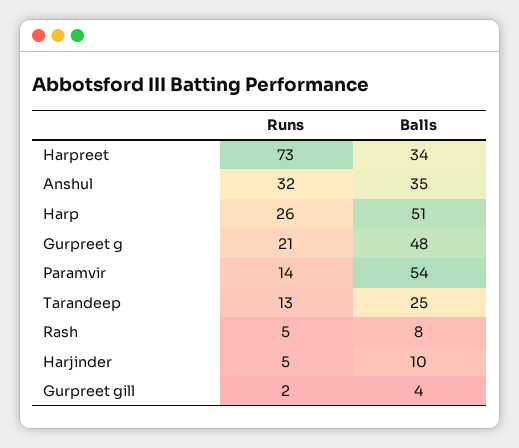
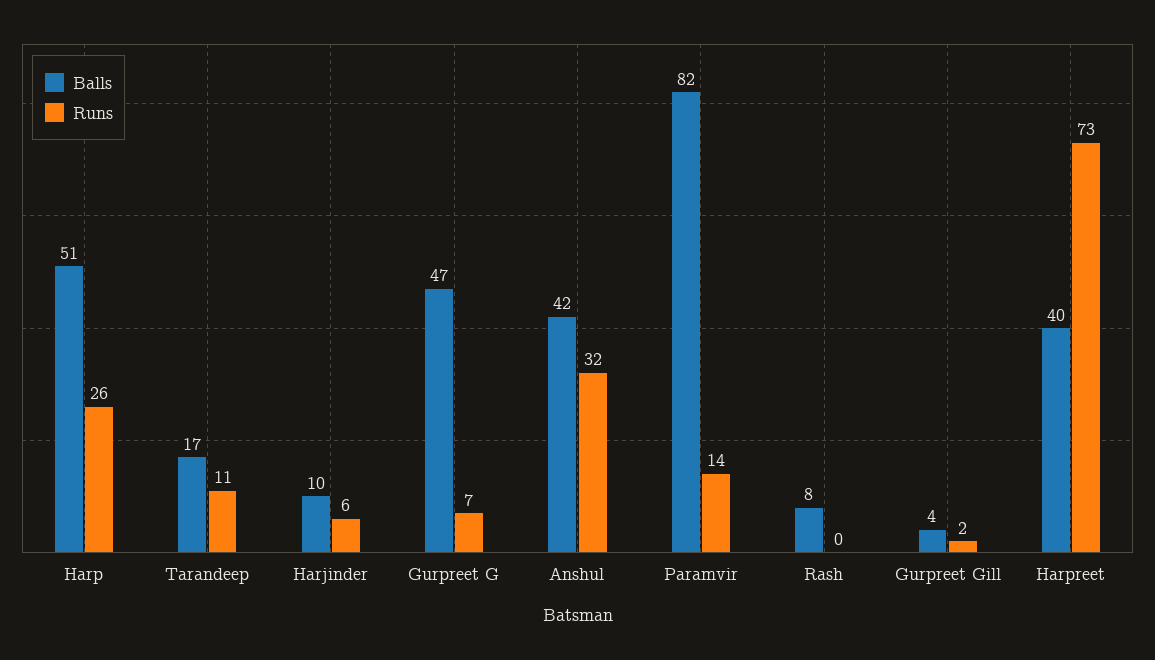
Balls, Harpreet: 34 -> 40
Balls, Anshul: 35 -> 42
Runs, Gurpreet g: 21 -> 7
Balls, Gurpreet g: 48 -> 47
Balls, Paramvir: 54 -> 82
Runs, Tarandeep: 13 -> 11
Balls, Tarandeep: 25 -> 17
Runs, Rash: 5 -> 0
Runs, Harjinder: 5 -> 6

